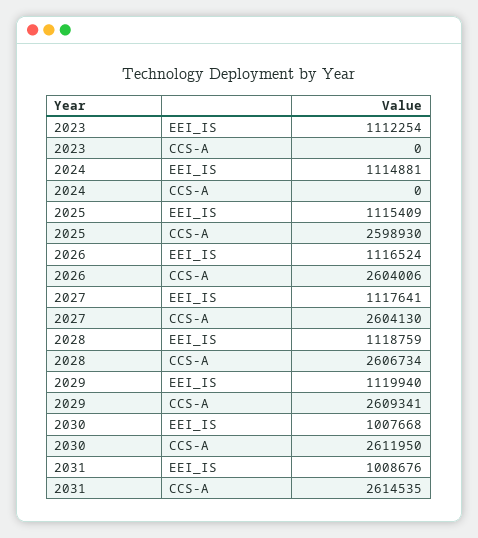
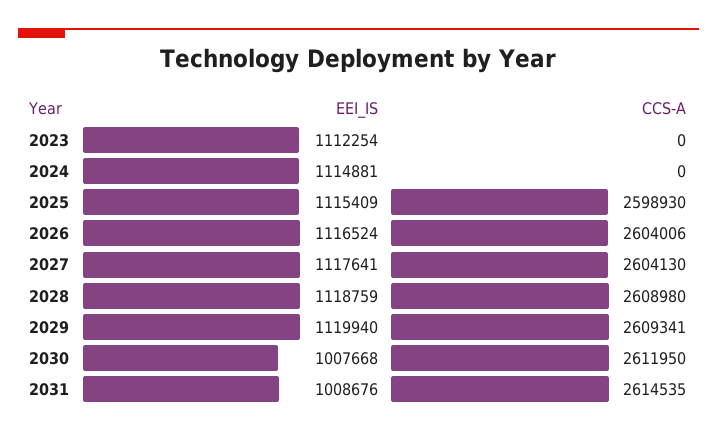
2028, CCS-A: 2606734 -> 2608980

